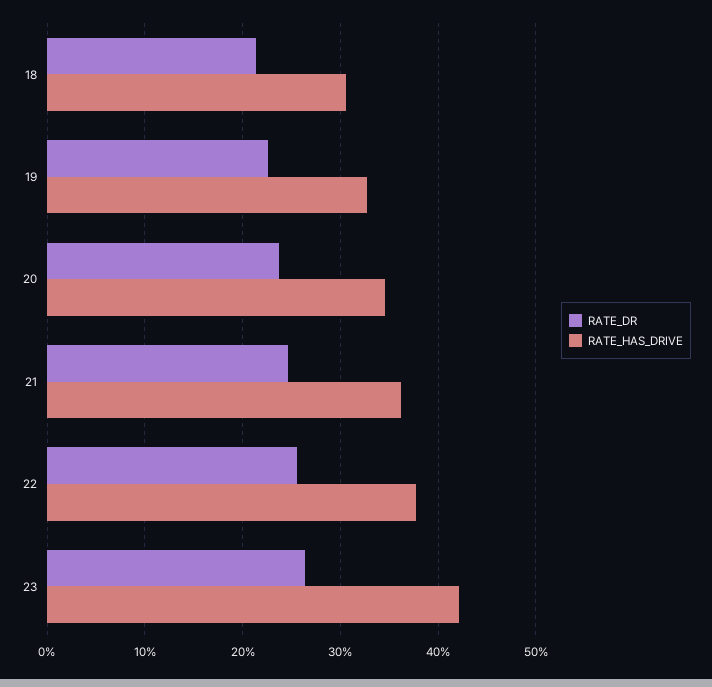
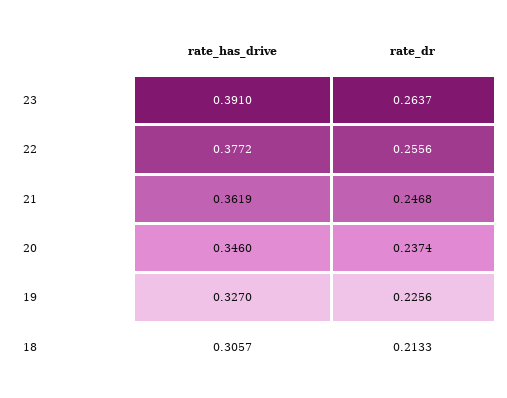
RATE_HAS_DRIVE, 23: 0.42 -> 0.391

